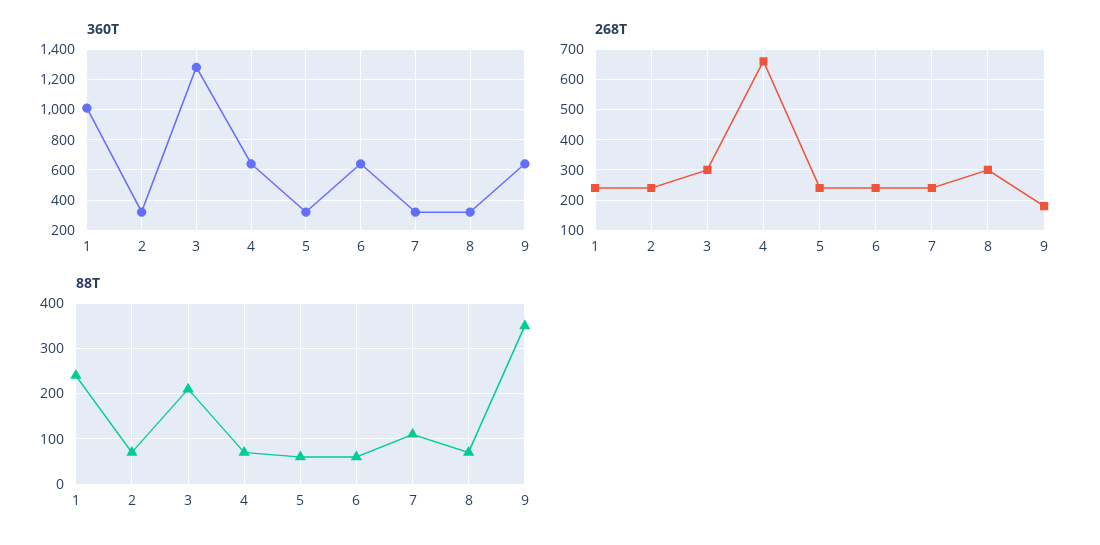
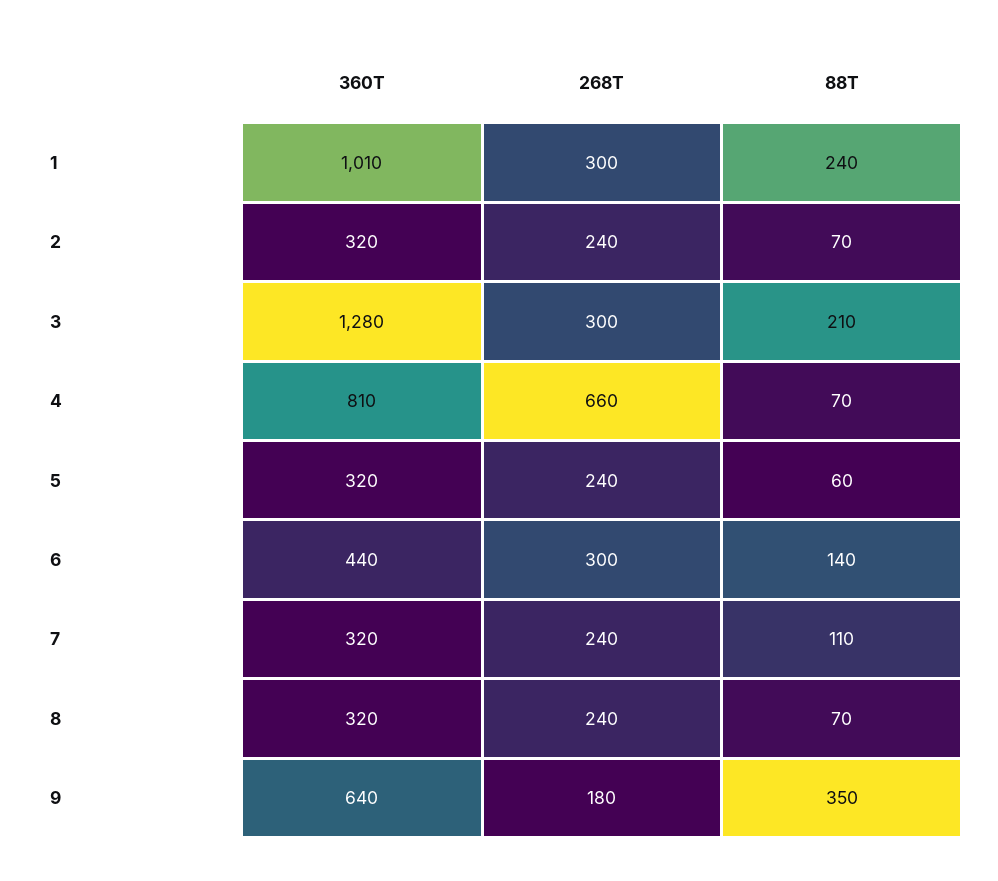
360T, 4: 650 -> 810
360T, 6: 650 -> 440
268T, 1: 240 -> 300
268T, 6: 240 -> 300
268T, 8: 300 -> 240
88T, 6: 60 -> 140

